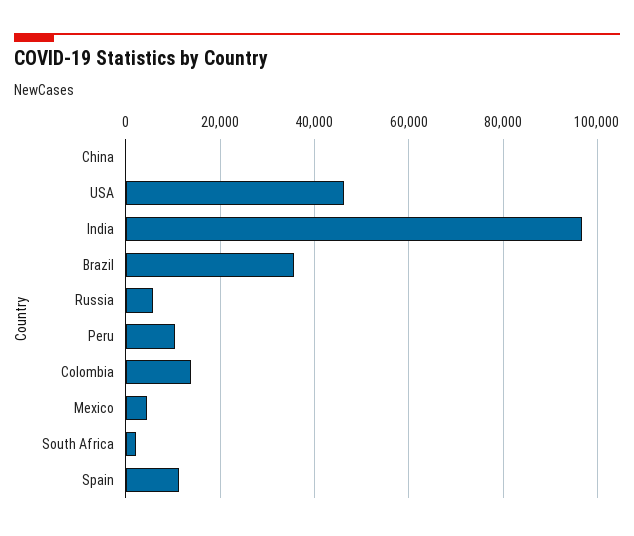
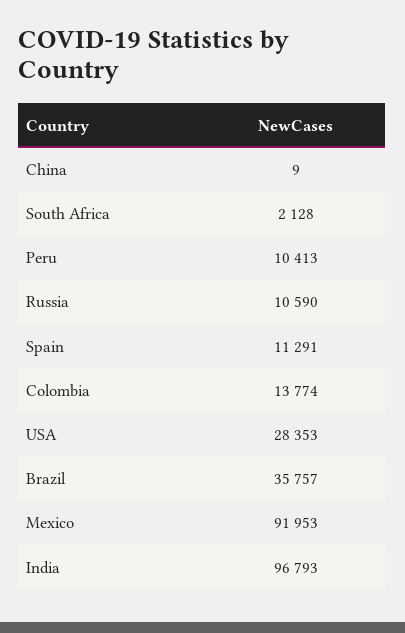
USA: 46000 -> 28353
Russia: 6000 -> 10590
Mexico: 4000 -> 91953

